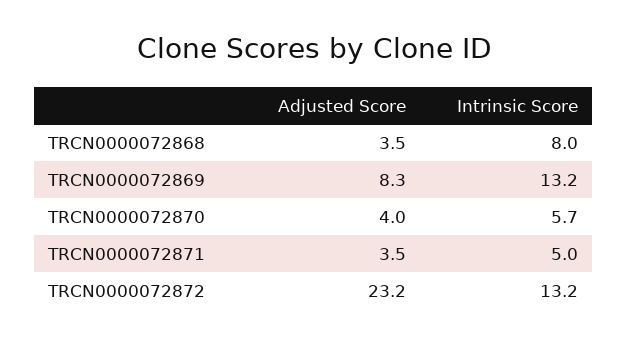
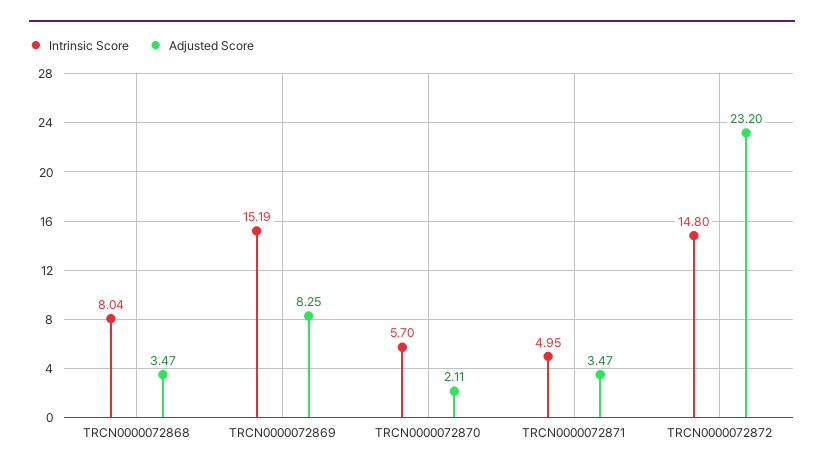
Intrinsic Score, TRCN0000072869: 13.2 -> 15.19
Adjusted Score, TRCN0000072870: 4 -> 2.11
Intrinsic Score, TRCN0000072872: 13.2 -> 14.8

